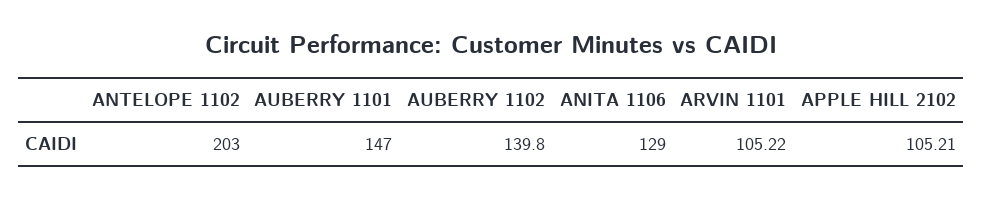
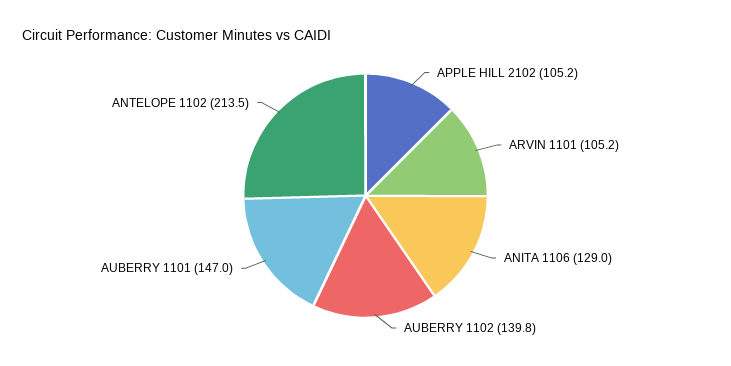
ANTELOPE 1102: 203 -> 213.5

